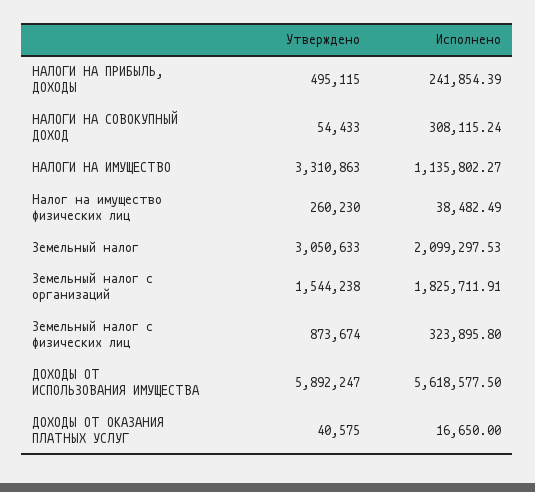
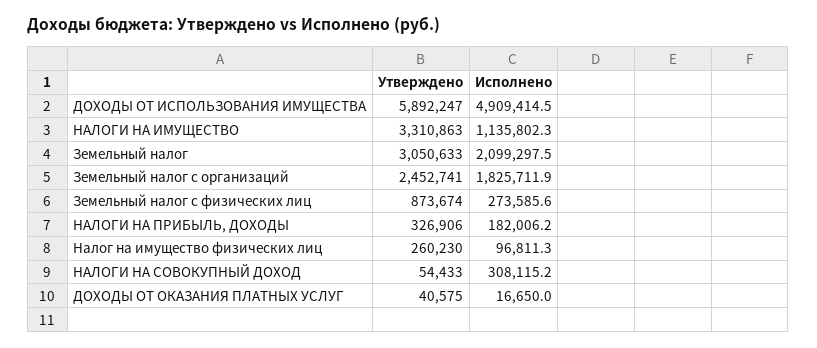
Утверждено, НАЛОГИ НА ПРИБЫЛЬ, ДОХОДЫ: 495115 -> 326906
Исполнено, НАЛОГИ НА ПРИБЫЛЬ, ДОХОДЫ: 241854.39 -> 182006.2
Исполнено, Налог на имущество физических лиц: 38482.49 -> 96811.3
Утверждено, Земельный налог с организаций: 1544238 -> 2452741
Исполнено, Земельный налог с физических лиц: 323895.8 -> 273585.6
Исполнено, ДОХОДЫ ОТ ИСПОЛЬЗОВАНИЯ ИМУЩЕСТВА: 5618577.5 -> 4909414.5

